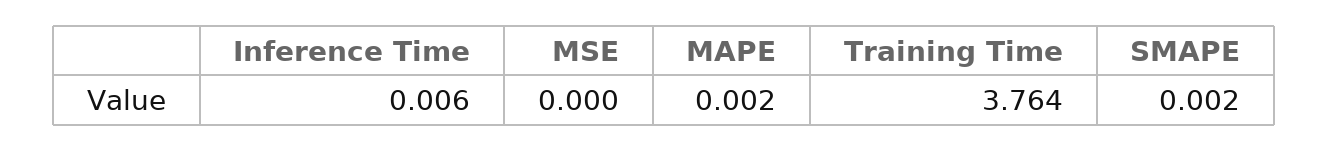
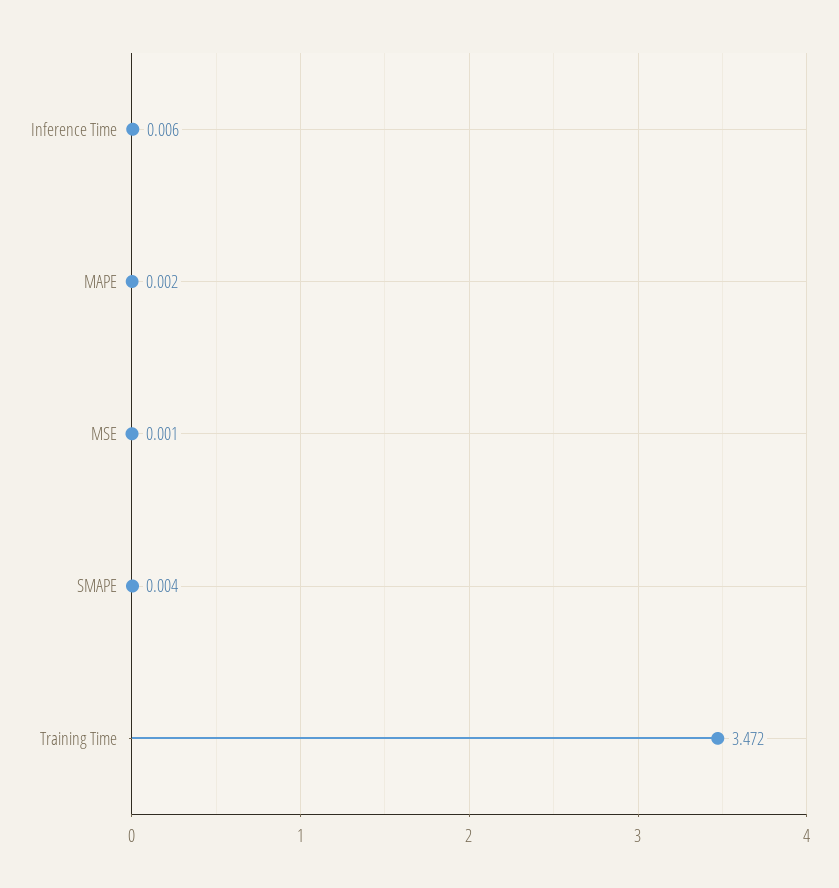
MSE: 0 -> 0.001
Training Time: 3.764 -> 3.472
SMAPE: 0.002 -> 0.004

